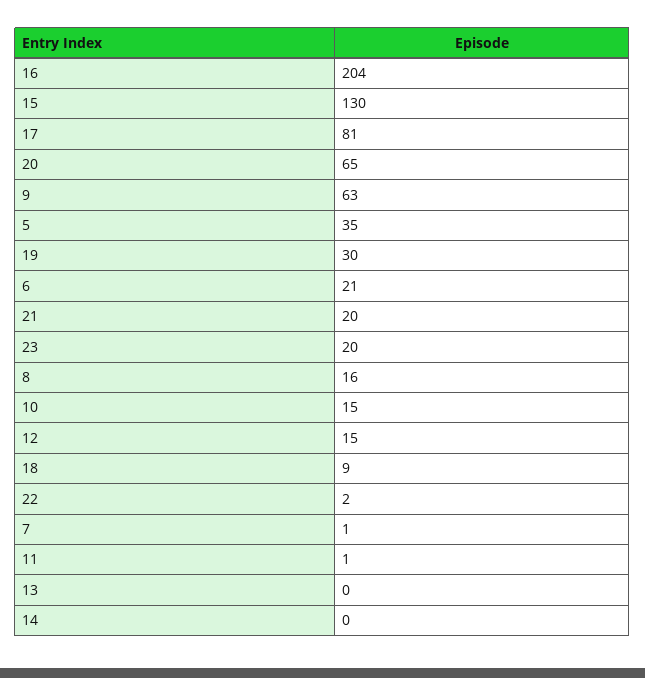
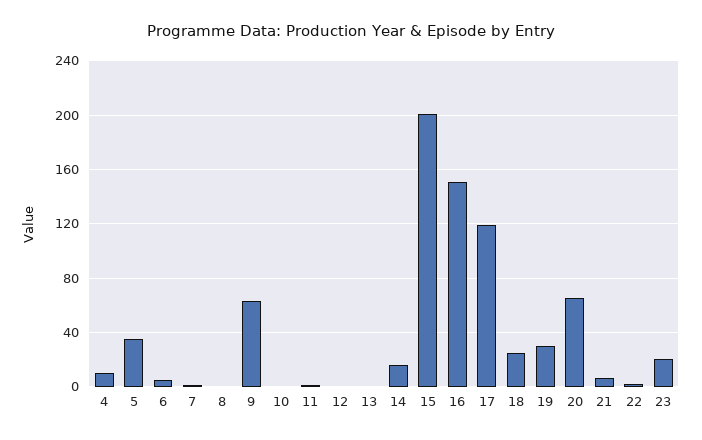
16: 204 -> 150
15: 130 -> 200
17: 81 -> 120
6: 21 -> 5
21: 20 -> 5
8: 16 -> 0
10: 15 -> 0
12: 15 -> 0
18: 9 -> 25
14: 0 -> 15
4: none -> 10

